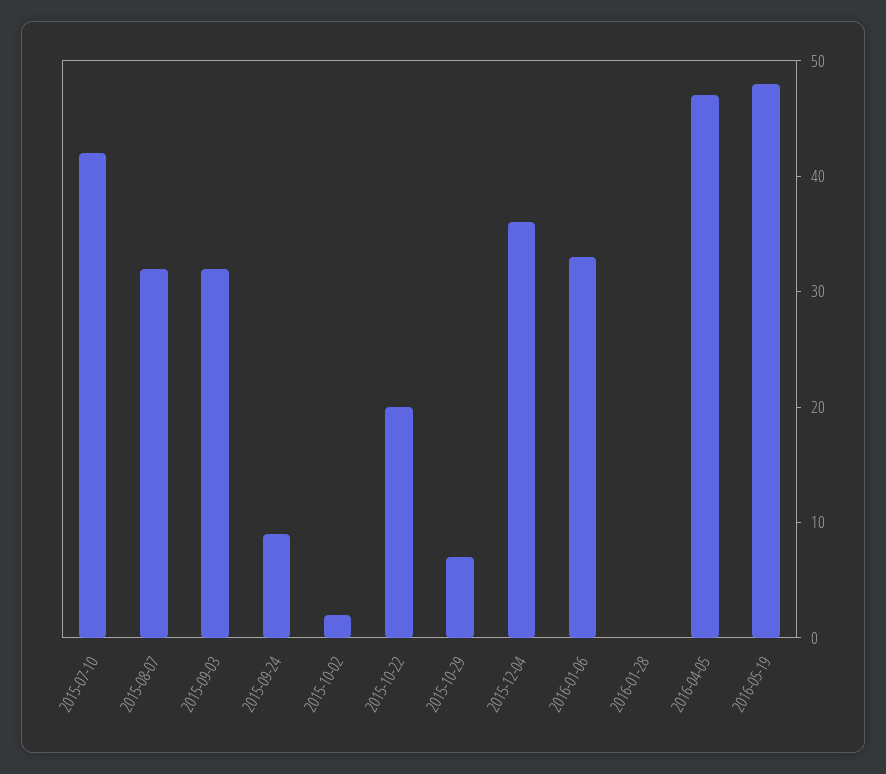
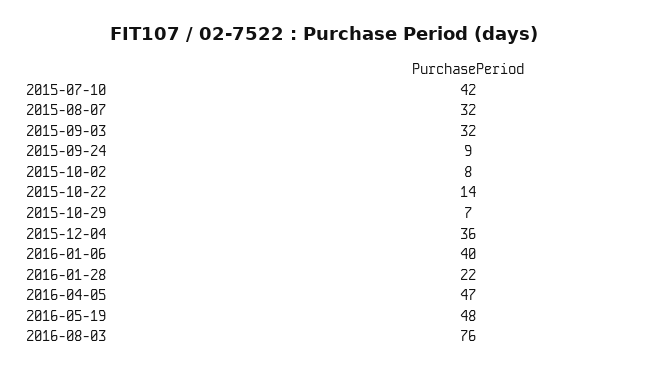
2015-10-02: 2 -> 8
2015-10-22: 20 -> 14
2016-01-06: 33 -> 40
2016-01-28: 0 -> 22
2016-08-03: none -> 76

